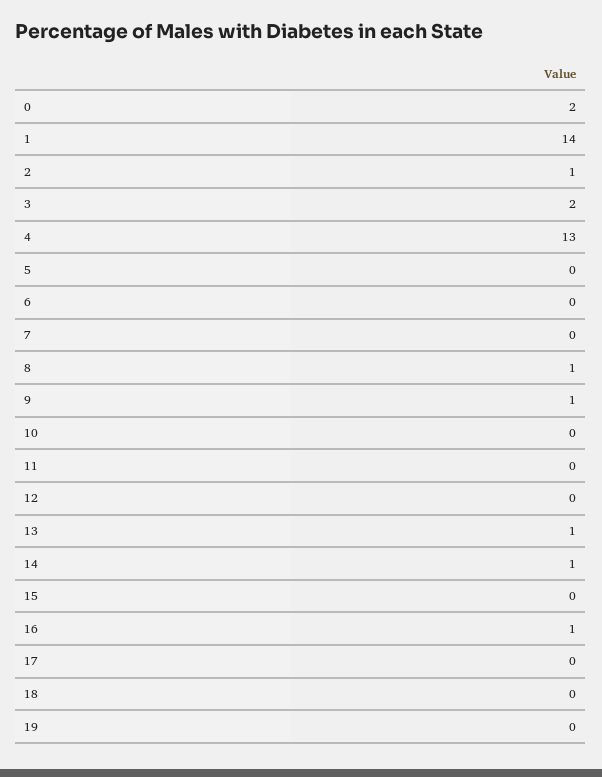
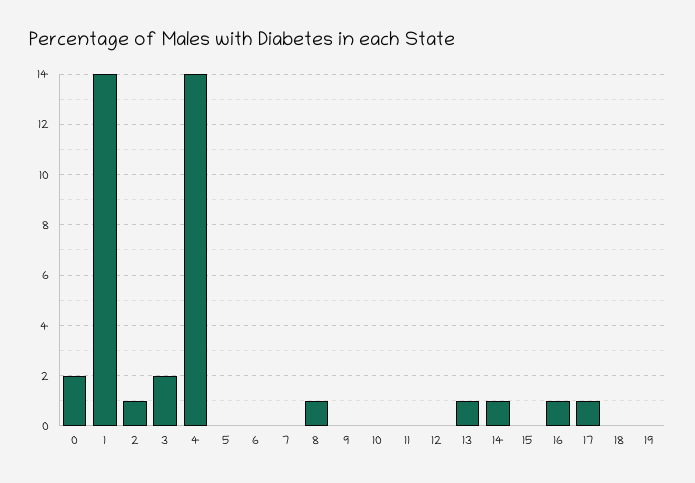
4: 13 -> 14
9: 1 -> 0
17: 0 -> 1

